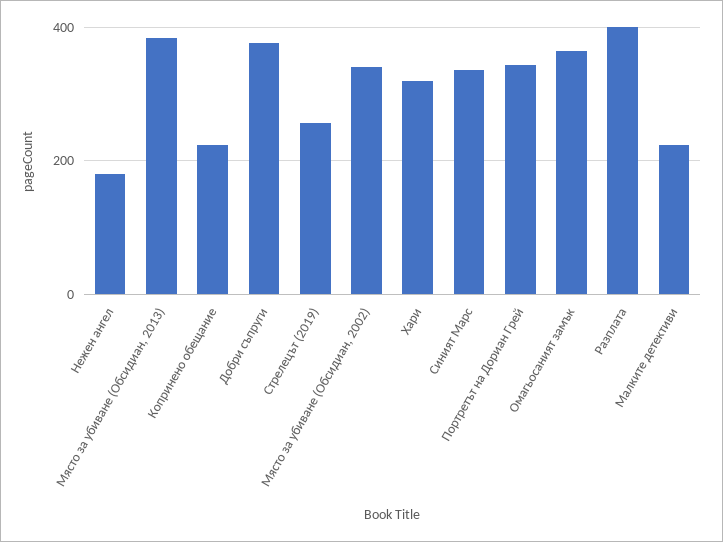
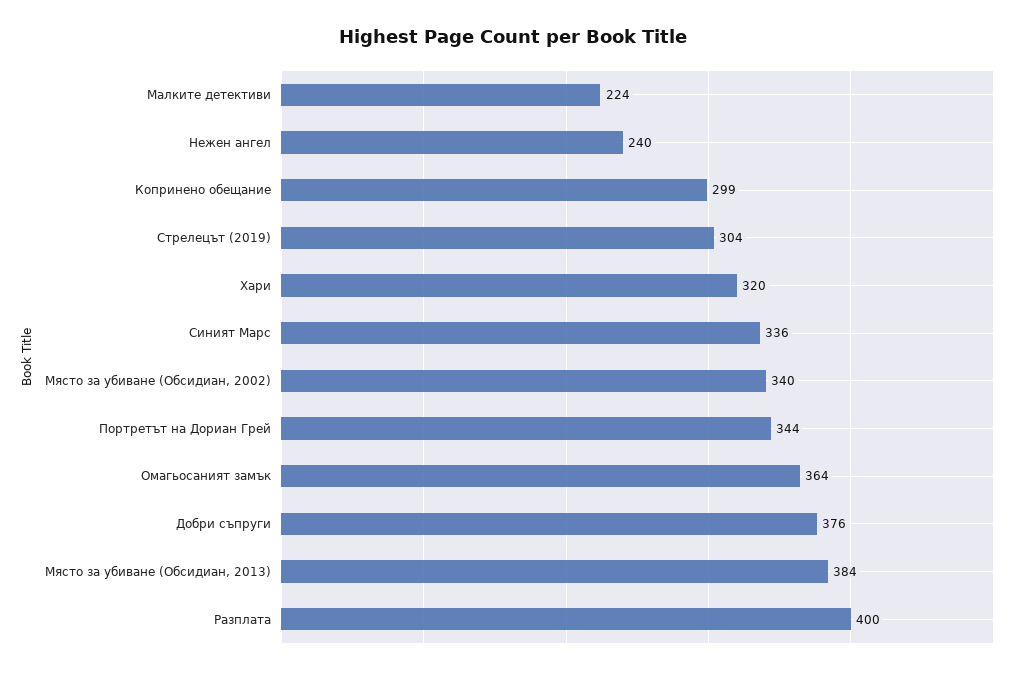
Нежен ангел: 180 -> 240
Копринено обещание: 220 -> 299
Стрелецът (2019): 260 -> 304

